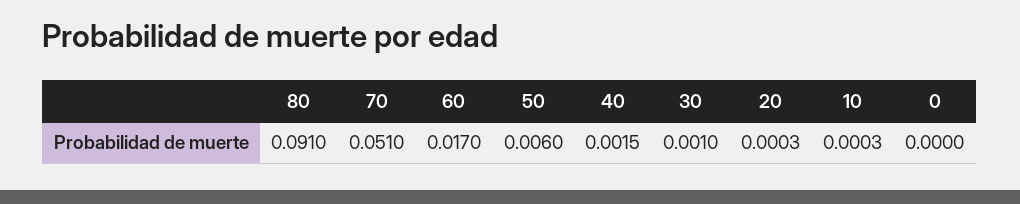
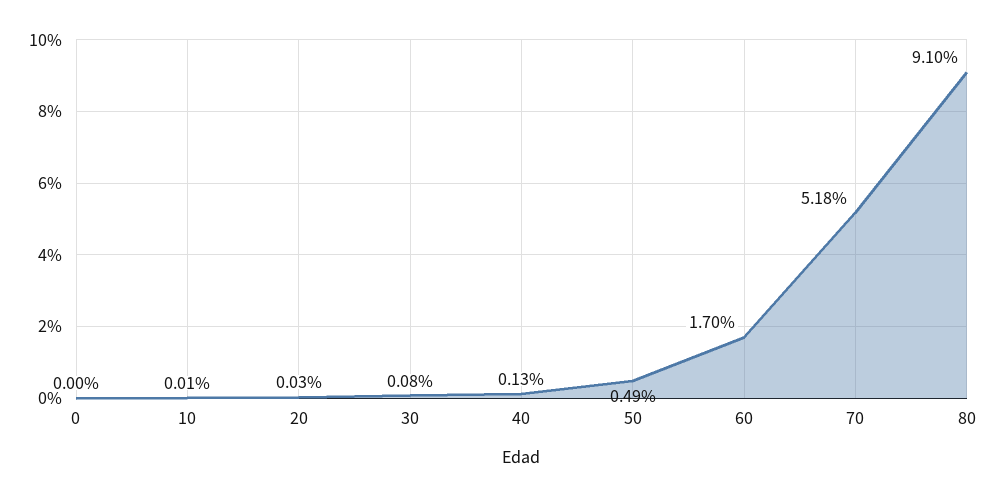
70: 0.051 -> 0.0518
50: 0.006 -> 0.0049
40: 0.0015 -> 0.0013
30: 0.001 -> 0.0008
10: 0.0003 -> 0.0001

